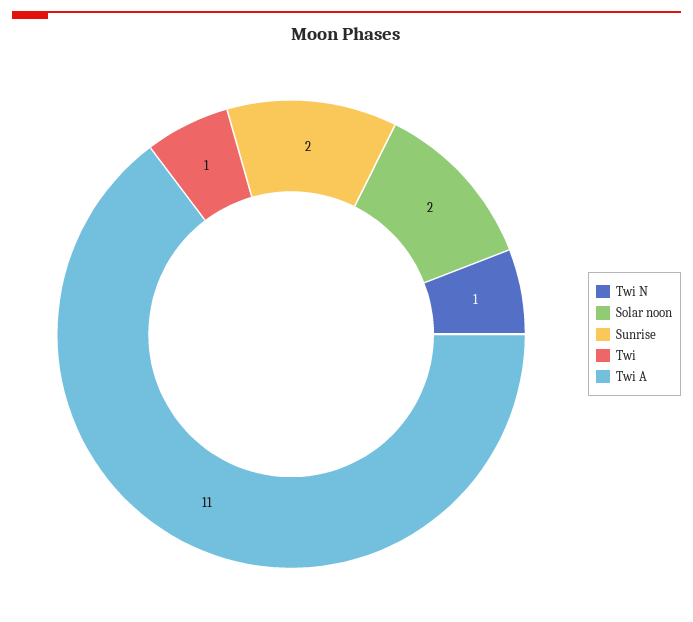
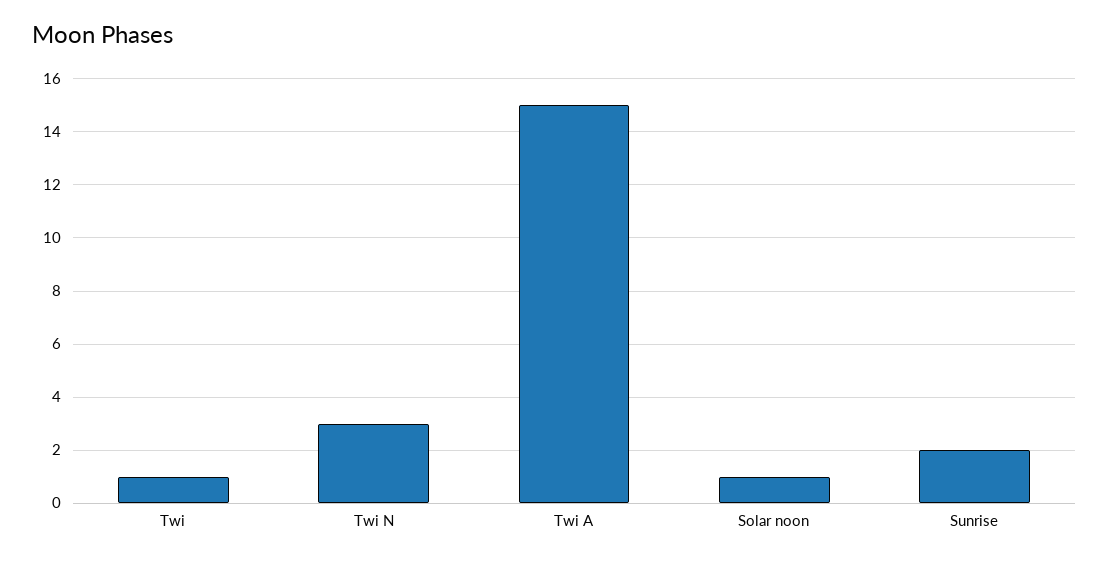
Twi N: 1 -> 3
Solar noon: 2 -> 1
Twi A: 11 -> 15

